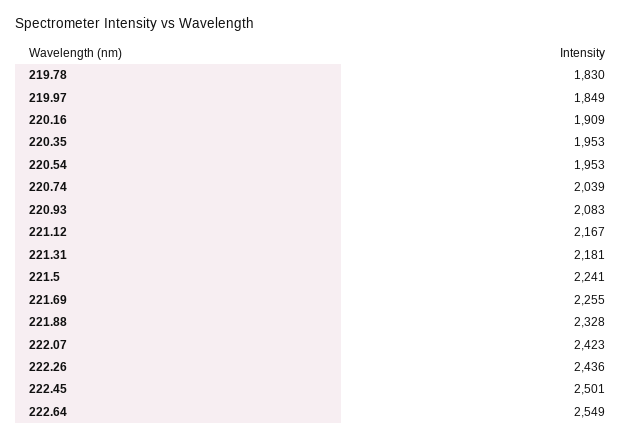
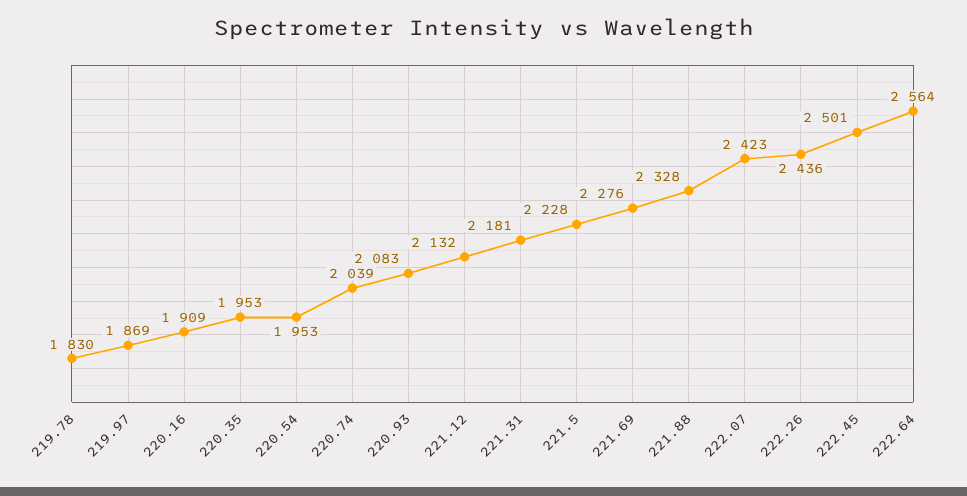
219.97: 1849 -> 1869
221.12: 2167 -> 2132
221.5: 2241 -> 2228
221.69: 2255 -> 2276
222.64: 2549 -> 2564

